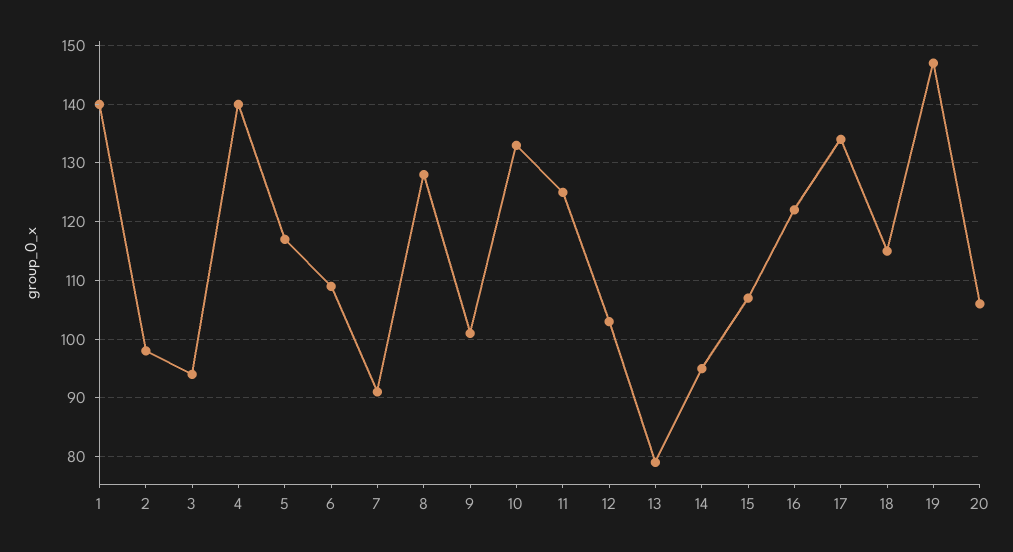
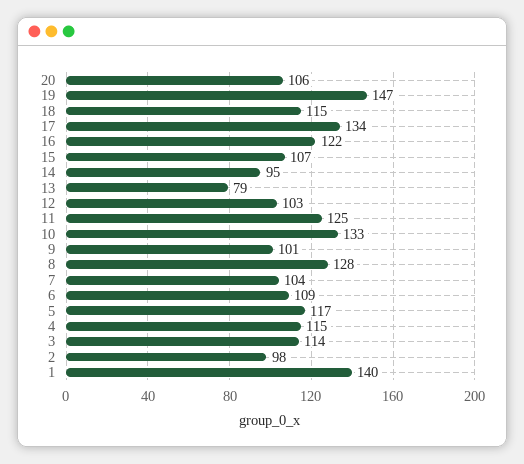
3: 95 -> 114
4: 140 -> 115
7: 90 -> 104

